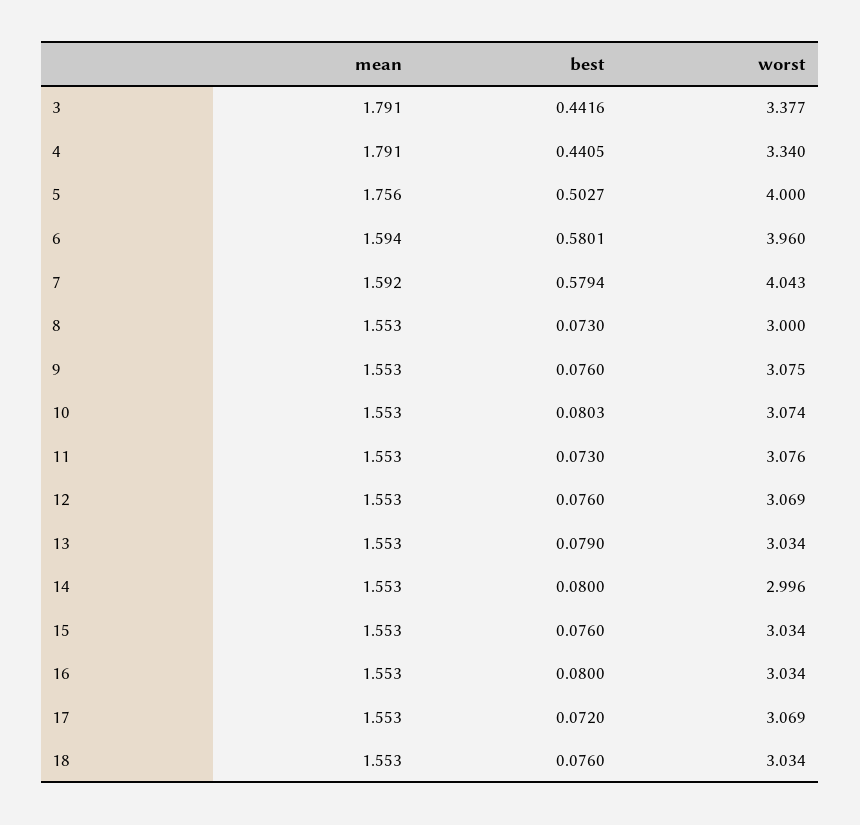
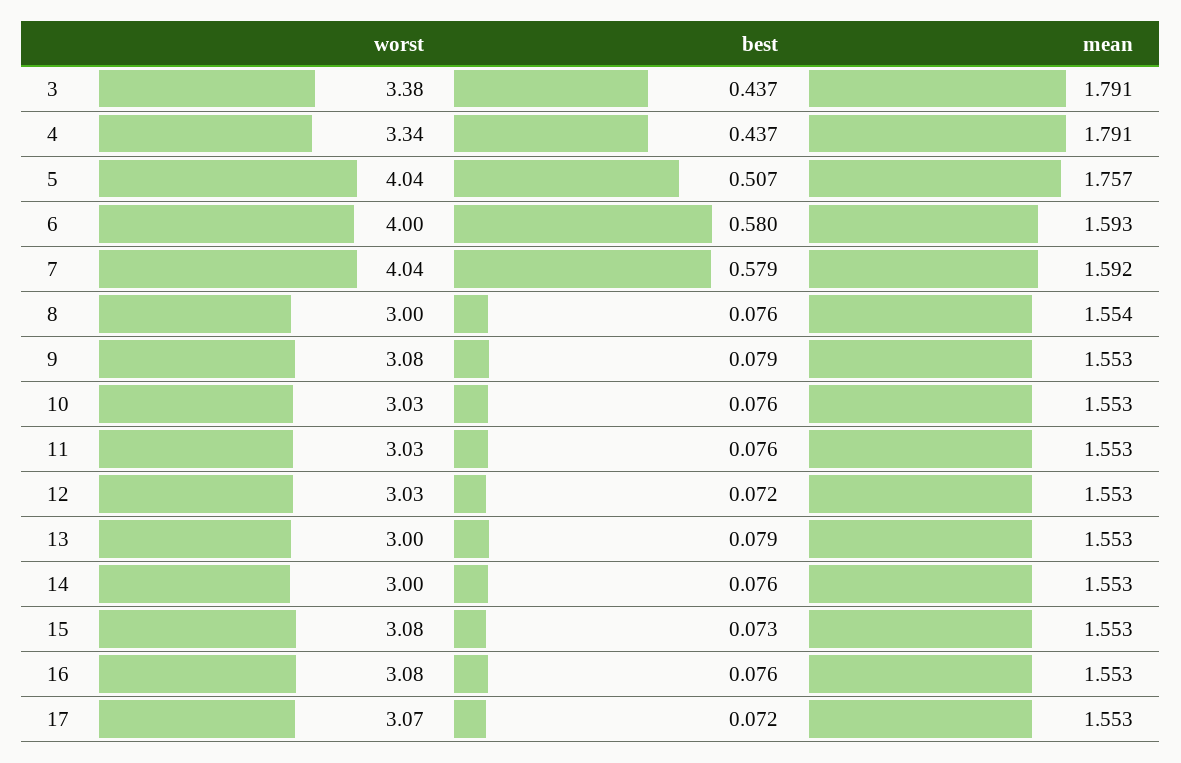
best, 3: 0.4416 -> 0.437
best, 4: 0.4405 -> 0.437
mean, 5: 1.756 -> 1.757
best, 5: 0.5027 -> 0.507
worst, 5: 4 -> 4.04
mean, 6: 1.594 -> 1.593
worst, 6: 3.96 -> 4
mean, 8: 1.553 -> 1.554
best, 8: 0.073 -> 0.076
best, 9: 0.076 -> 0.079
best, 10: 0.0803 -> 0.076
worst, 10: 3.074 -> 3.03
best, 11: 0.073 -> 0.076
worst, 11: 3.076 -> 3.03
best, 12: 0.076 -> 0.072
worst, 12: 3.069 -> 3.03
worst, 13: 3.034 -> 3
best, 14: 0.08 -> 0.076
best, 15: 0.076 -> 0.073
worst, 15: 3.034 -> 3.08
best, 16: 0.08 -> 0.076
worst, 16: 3.034 -> 3.08
mean, 18: 1.553 -> none
best, 18: 0.076 -> none
worst, 18: 3.034 -> none

